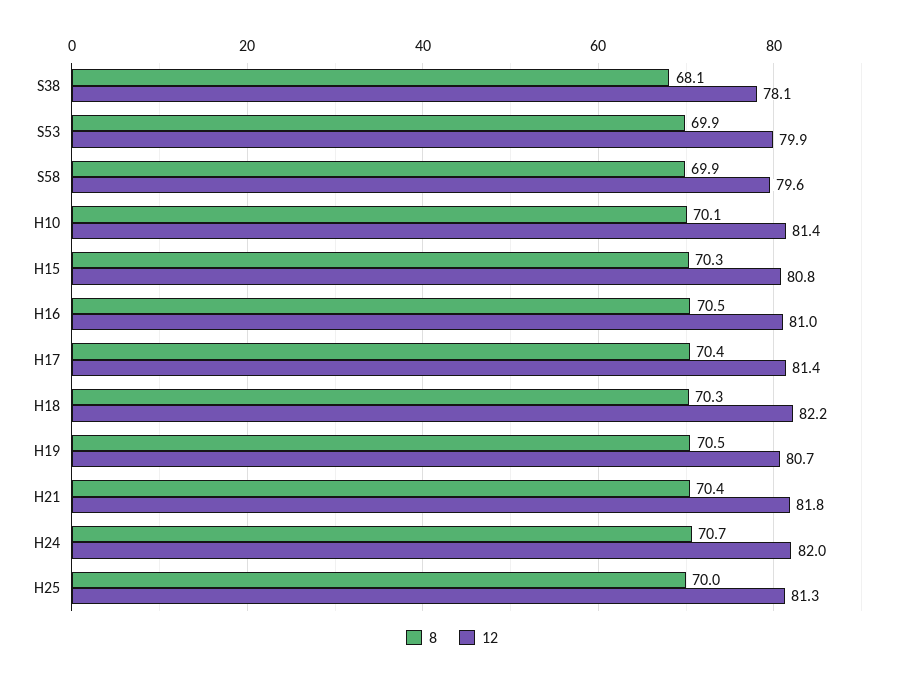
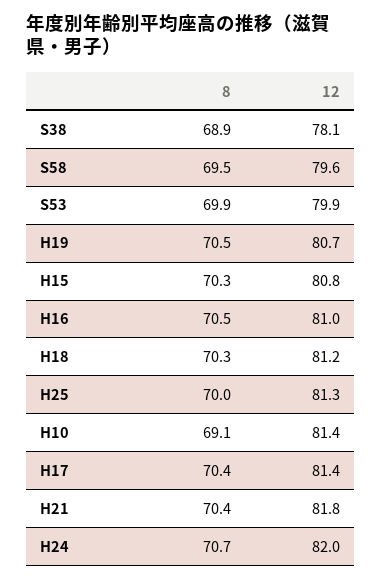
8, S38: 68.1 -> 68.9
8, S58: 69.9 -> 69.5
8, H10: 70.1 -> 69.1
12, H18: 82.2 -> 81.2

